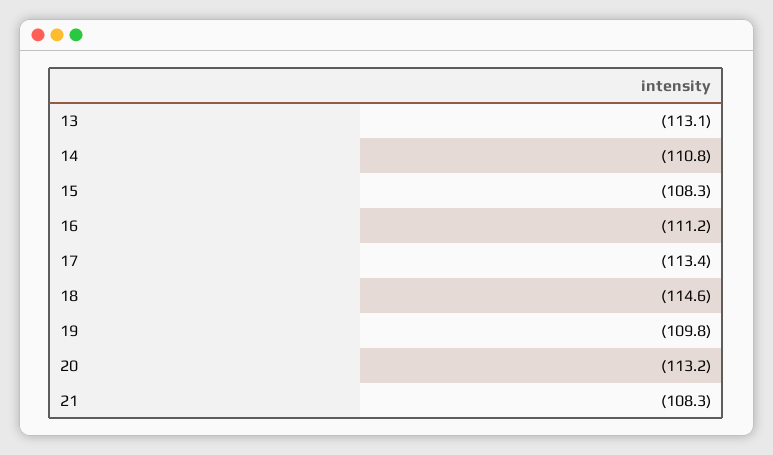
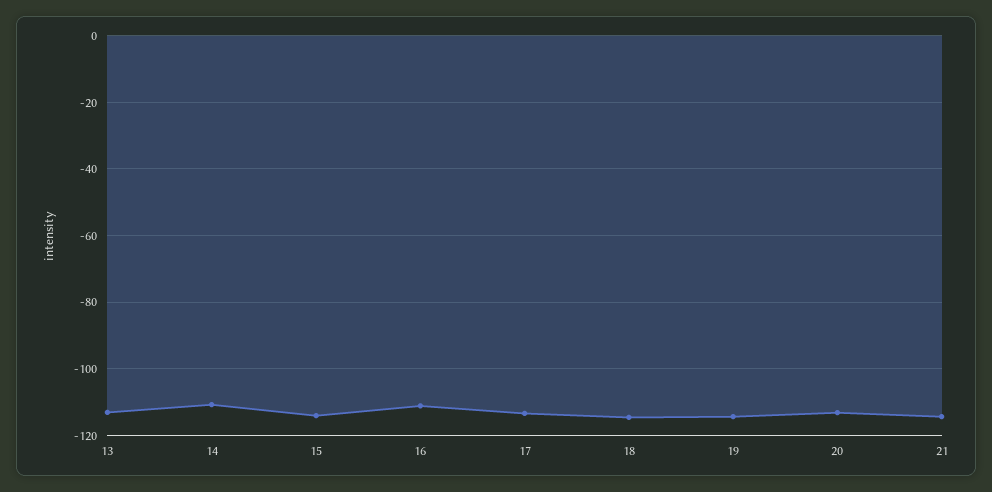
15: -108.3 -> -114
19: -109.8 -> -114
21: -108.3 -> -114

